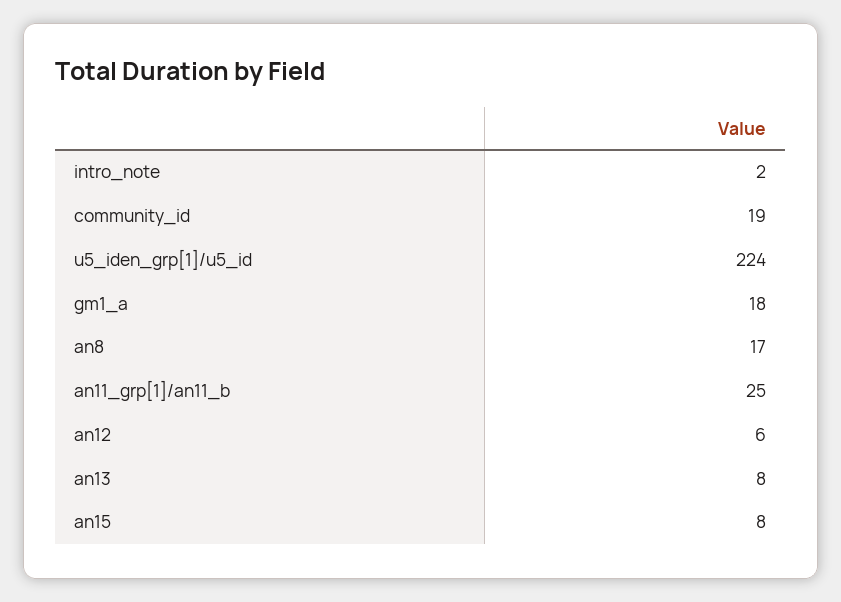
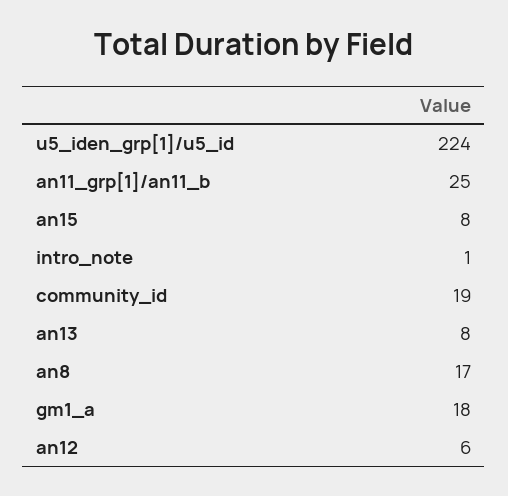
intro_note: 2 -> 1

